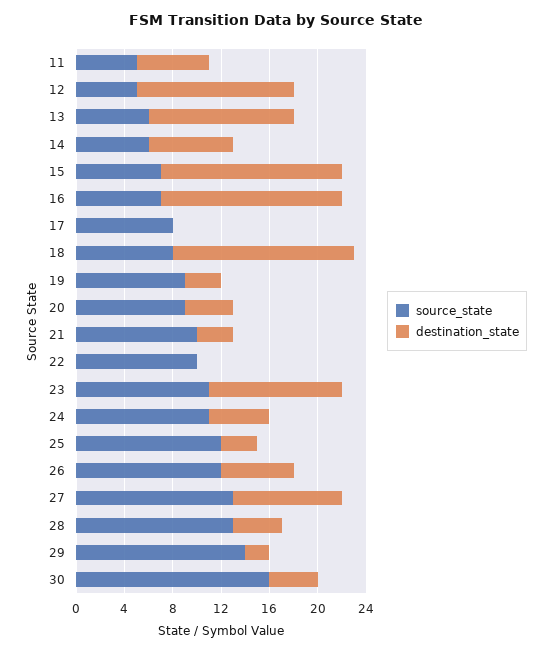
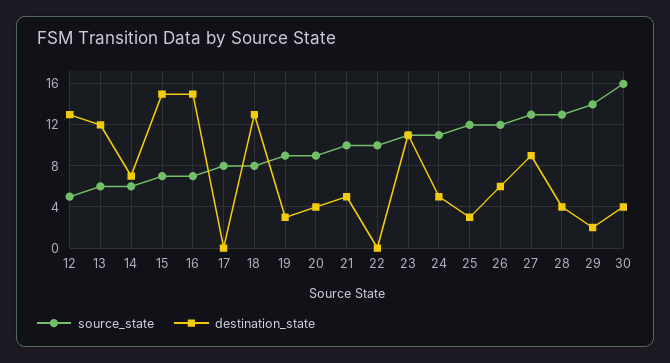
source_state, 11: 5 -> none
destination_state, 11: 6 -> none
destination_state, 18: 15 -> 13
destination_state, 21: 3 -> 5

